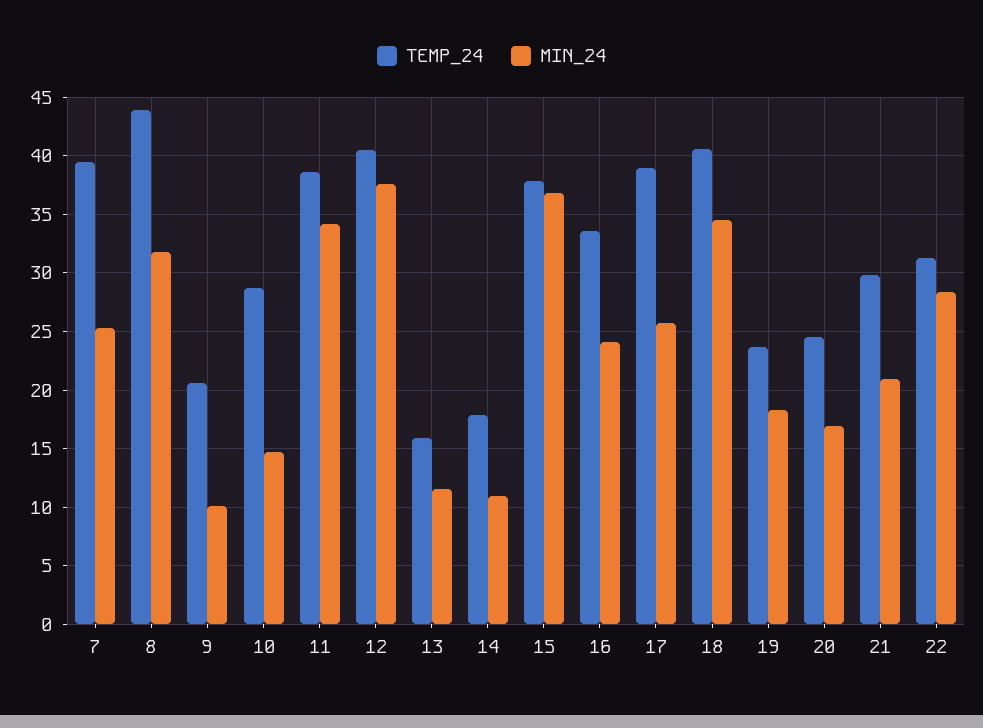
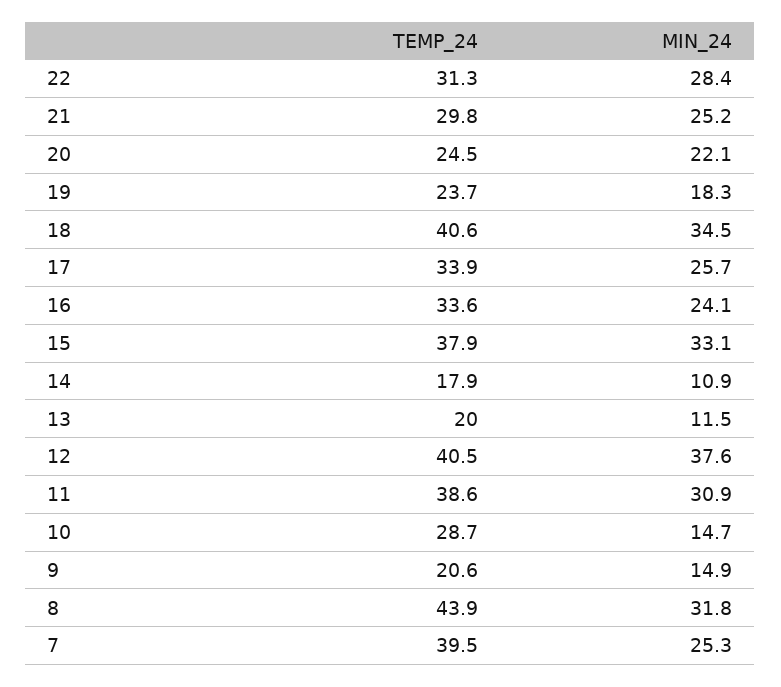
MIN_24, 9: 10 -> 14.9
MIN_24, 11: 34 -> 30.9
TEMP_24, 13: 16 -> 20
MIN_24, 15: 37 -> 33.1
TEMP_24, 17: 39 -> 33.9
MIN_24, 20: 17 -> 22.1
MIN_24, 21: 21 -> 25.2

